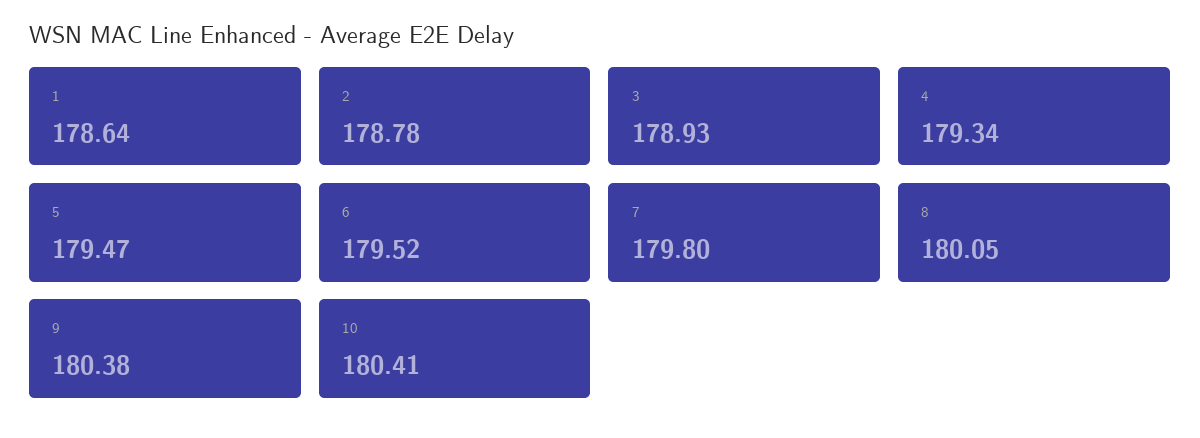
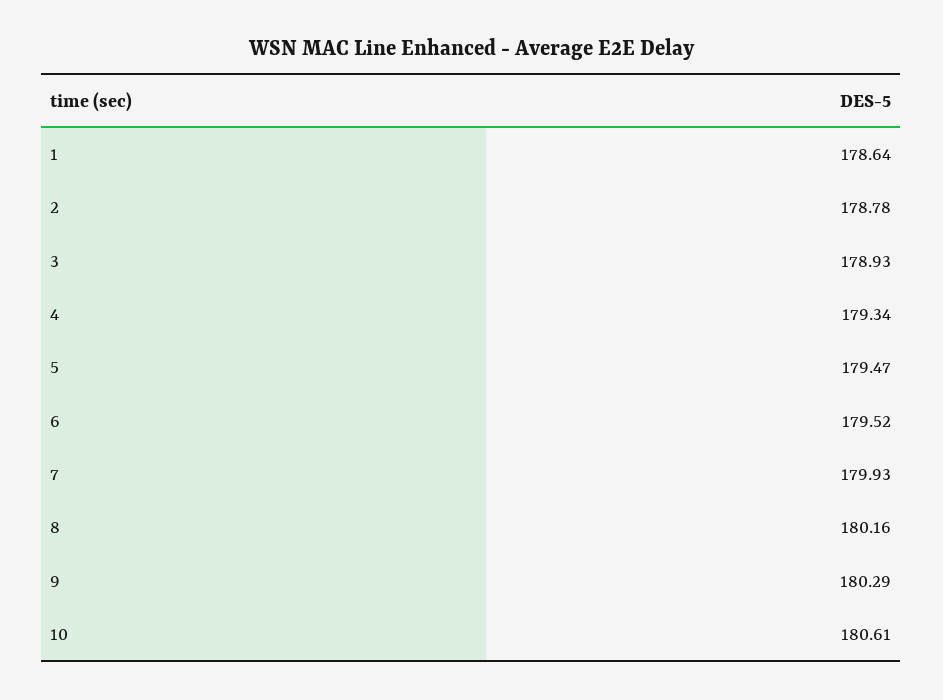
7: 179.8 -> 179.93
8: 180.05 -> 180.16
9: 180.38 -> 180.29
10: 180.41 -> 180.61

